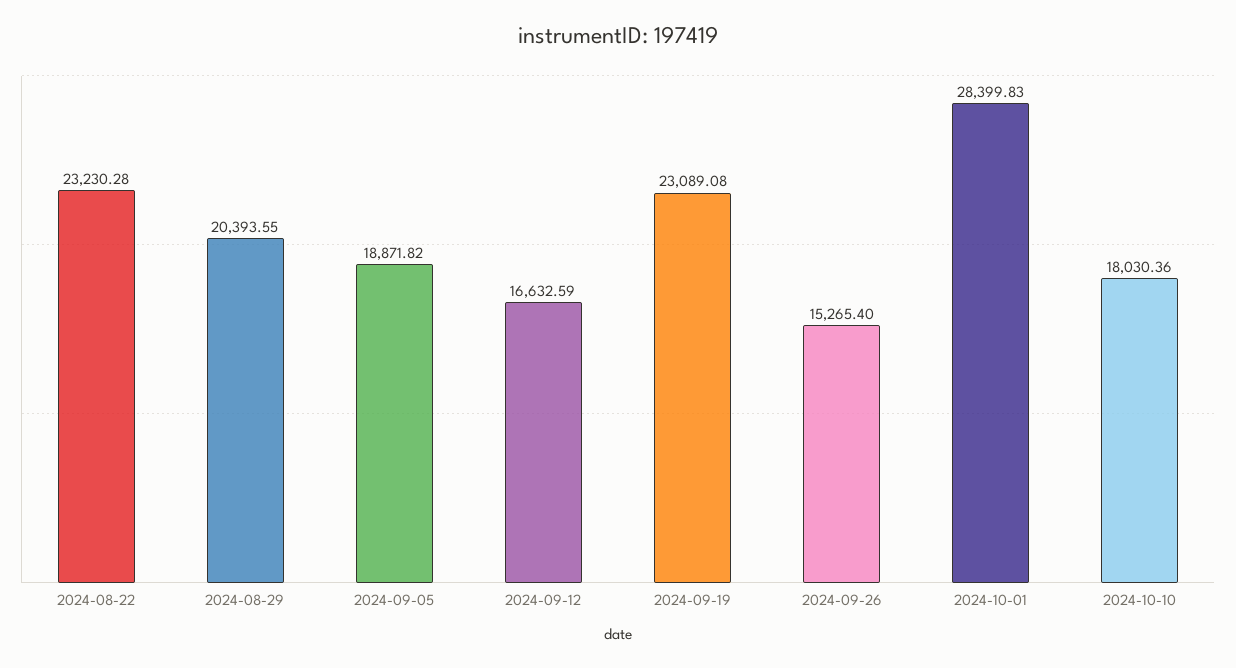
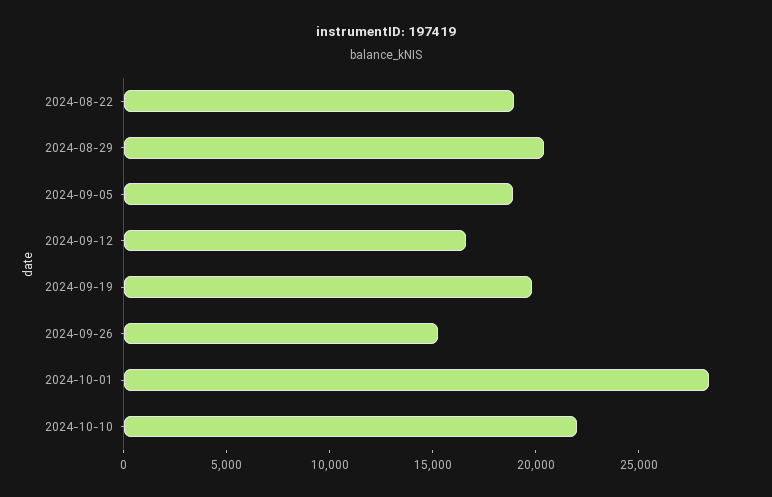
2024-08-22: 23230.28 -> 19000
2024-09-19: 23089.08 -> 20000
2024-10-10: 18030.36 -> 22000

